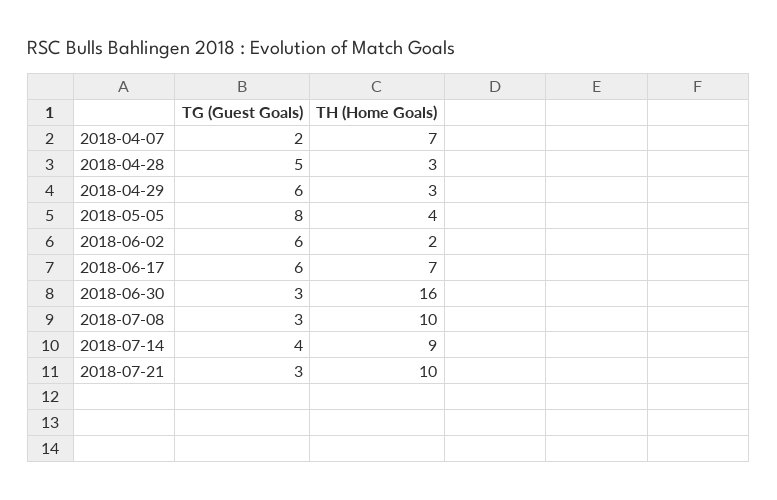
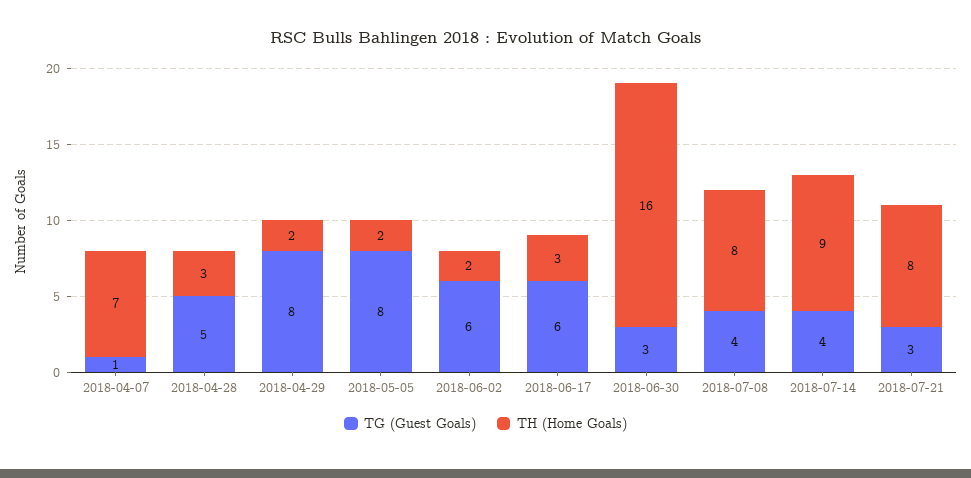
TG (Guest Goals), 2018-04-07: 2 -> 1
TG (Guest Goals), 2018-04-29: 6 -> 8
TH (Home Goals), 2018-04-29: 3 -> 2
TH (Home Goals), 2018-05-05: 4 -> 2
TH (Home Goals), 2018-06-17: 7 -> 3
TG (Guest Goals), 2018-07-08: 3 -> 4
TH (Home Goals), 2018-07-08: 10 -> 8
TH (Home Goals), 2018-07-21: 10 -> 8

